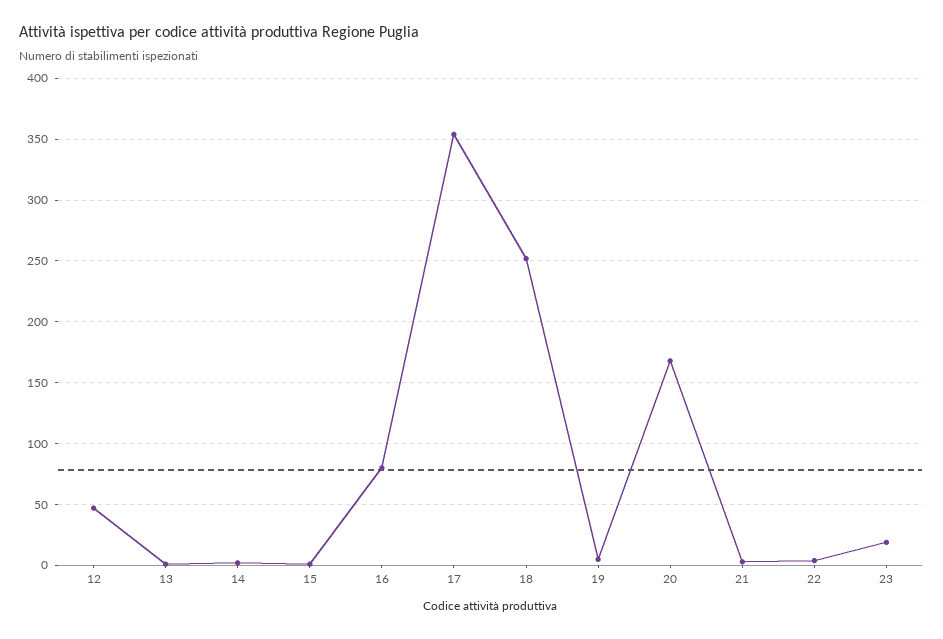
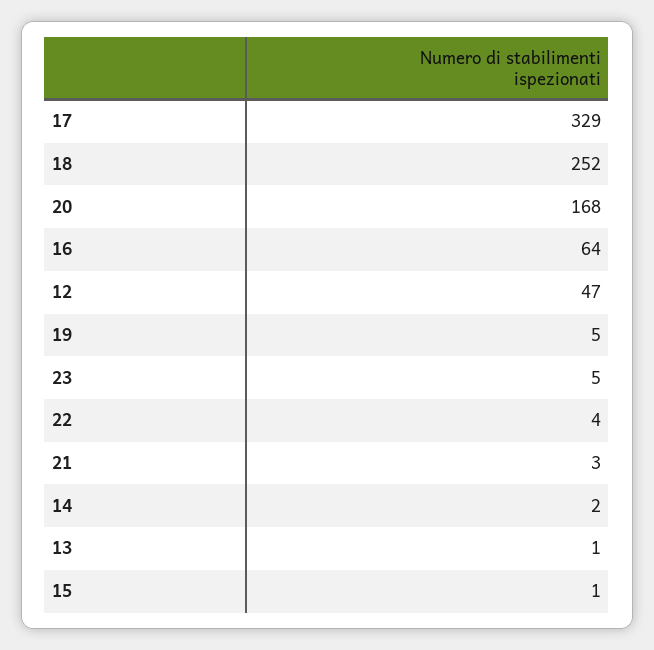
16: 80 -> 64
17: 355 -> 329
23: 20 -> 5

